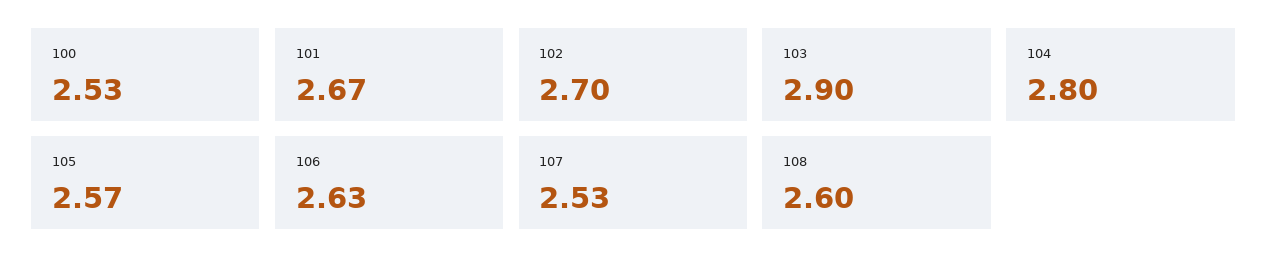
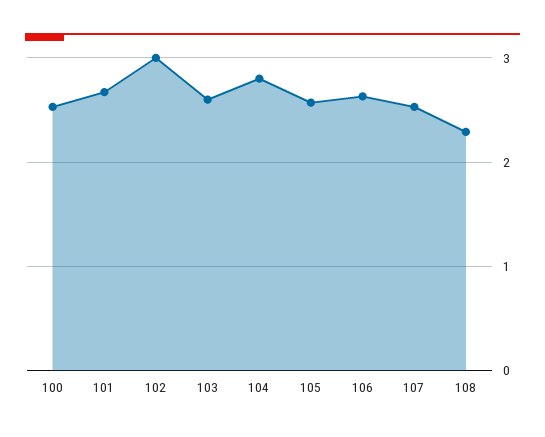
102: 2.7 -> 3
103: 2.9 -> 2.6
108: 2.6 -> 2.3

